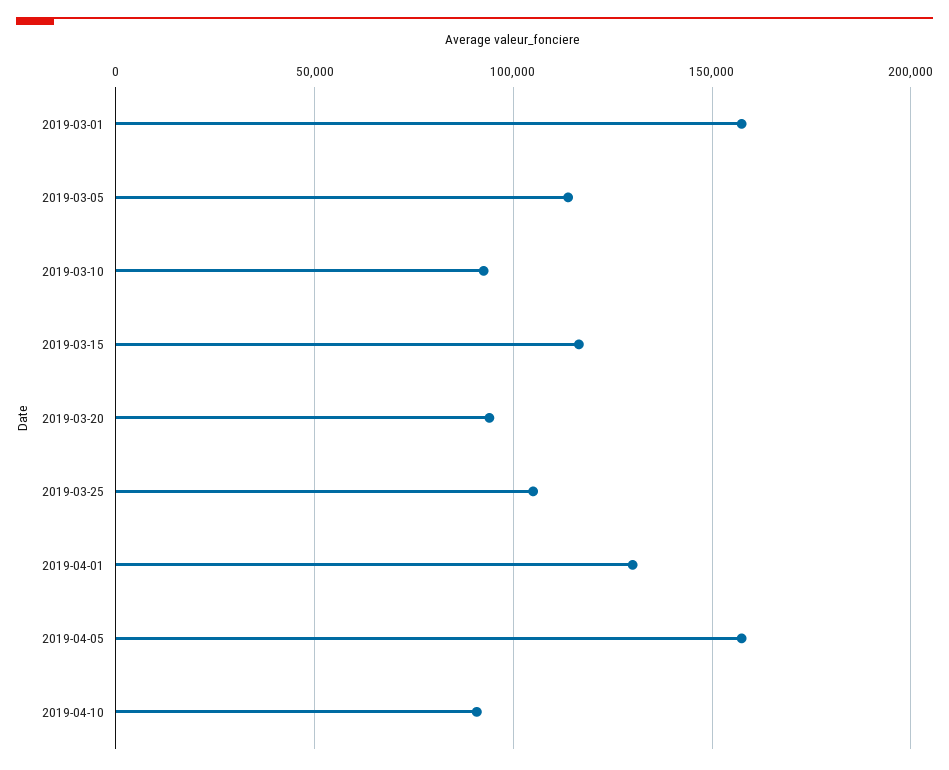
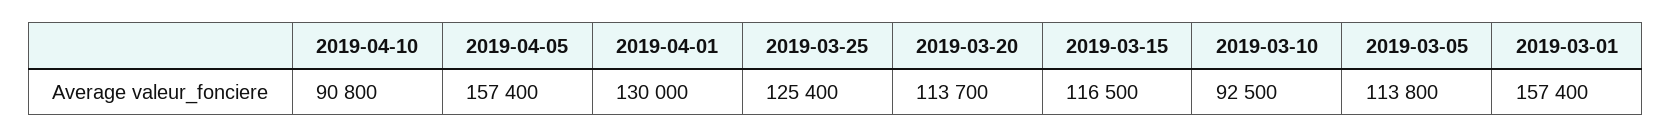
2019-03-20: 95000 -> 113700
2019-03-25: 105000 -> 125400

